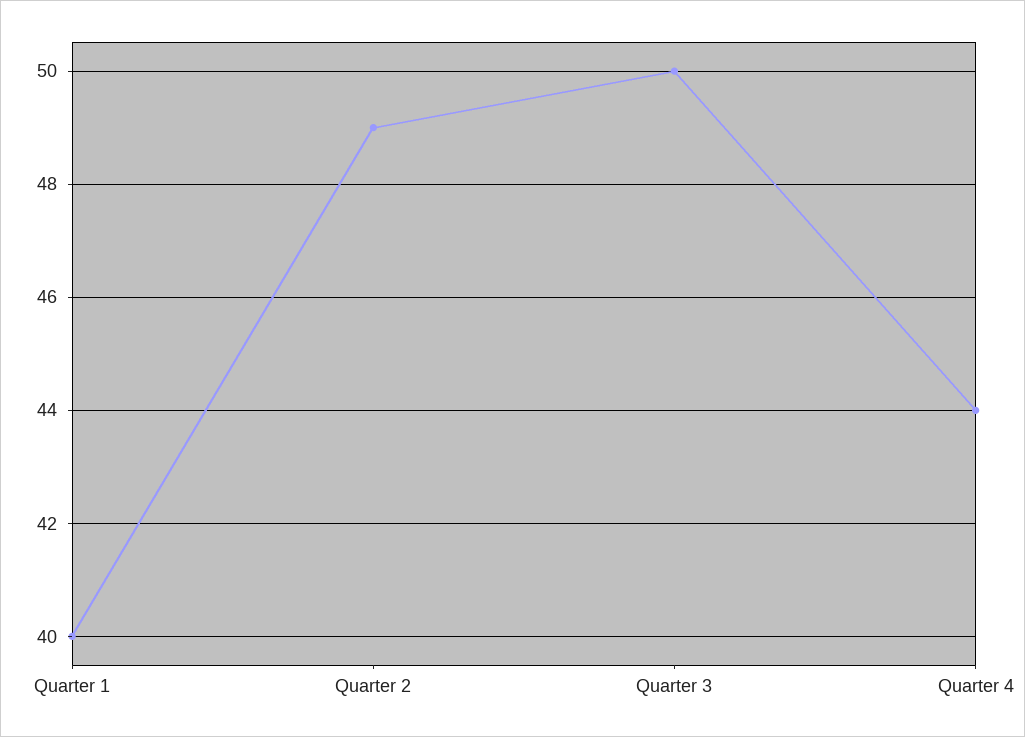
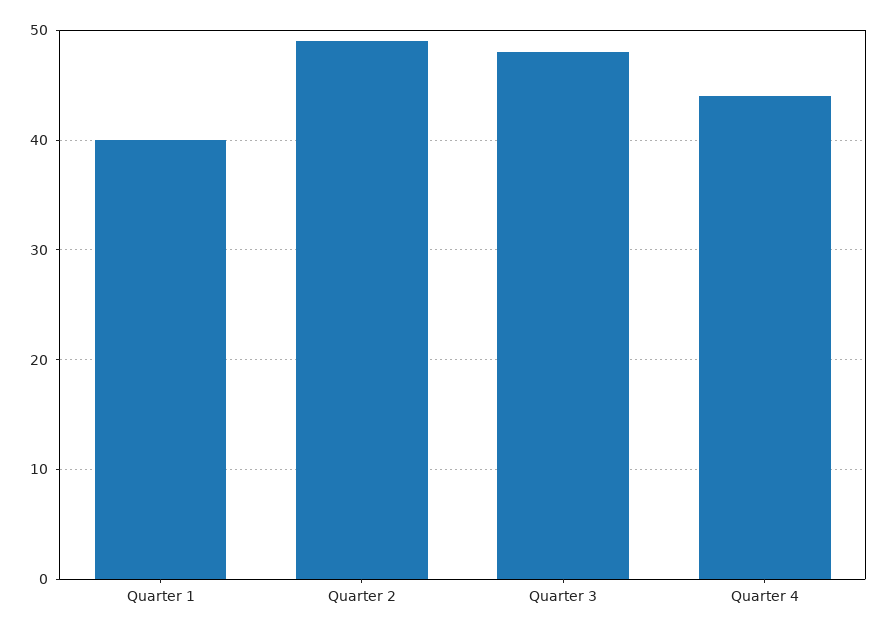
Quarter 3: 50 -> 48

